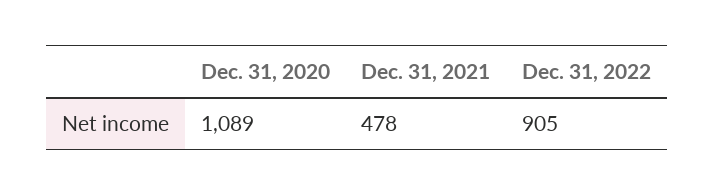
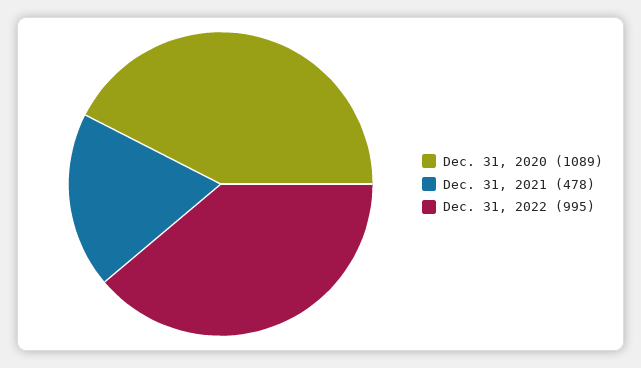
Dec. 31, 2022: 905 -> 995

